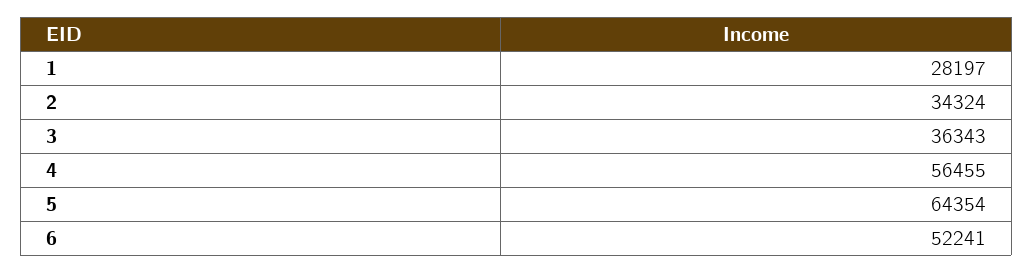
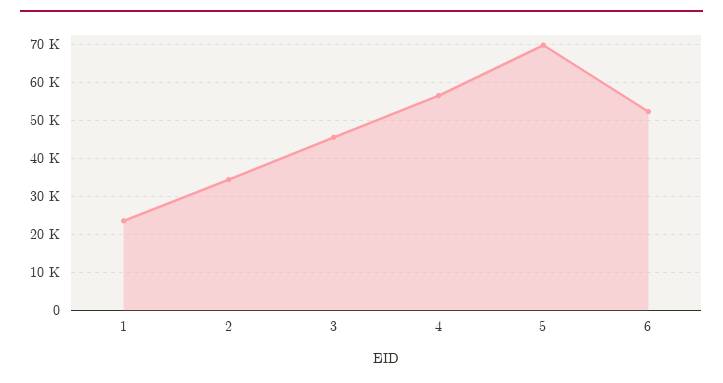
1: 28197 -> 24000
3: 36343 -> 46000
5: 64354 -> 70000

